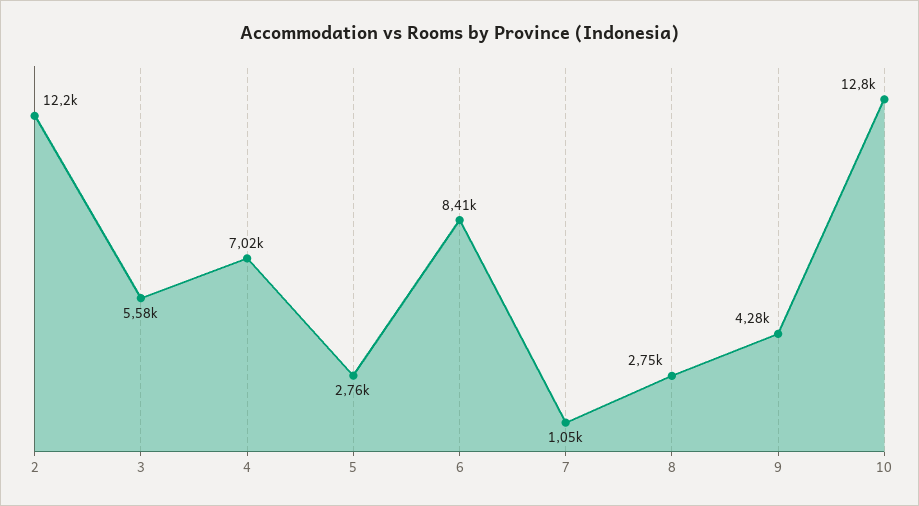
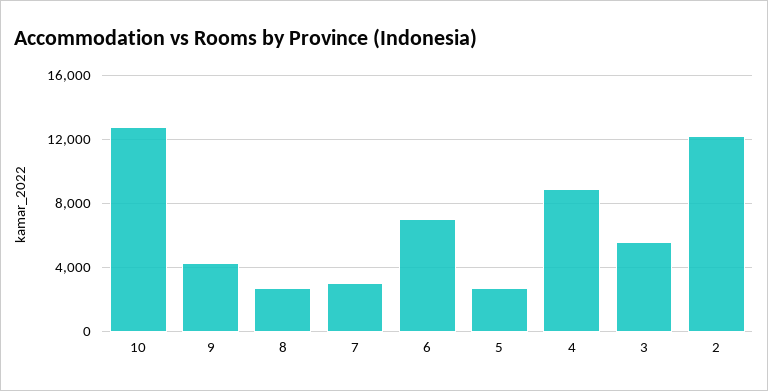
4: 7020 -> 9000
6: 8410 -> 7000
7: 1050 -> 3000

